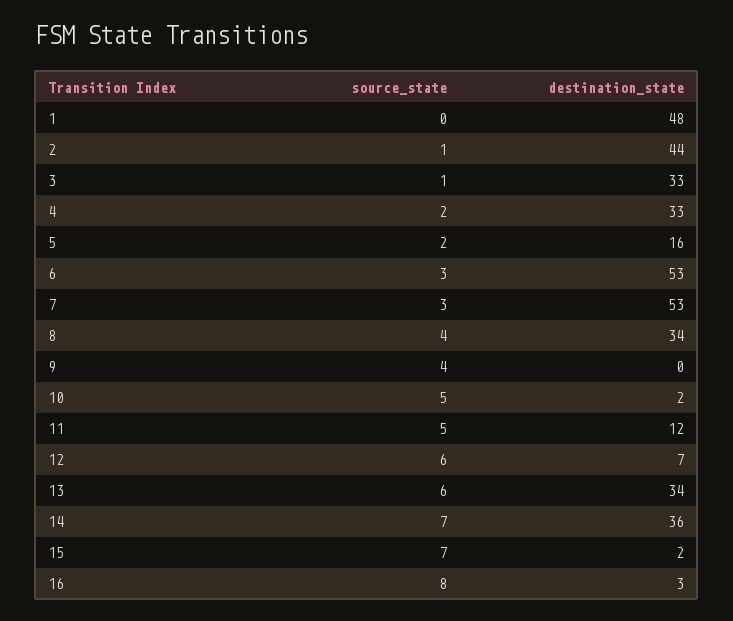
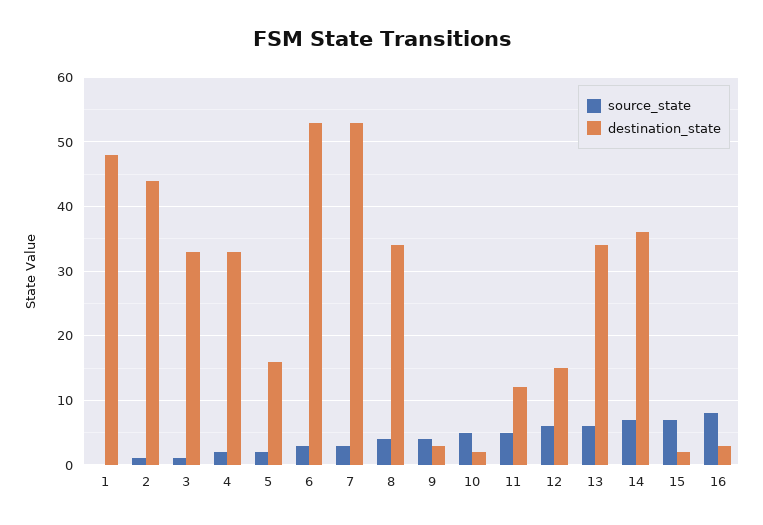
destination_state, 9: 0 -> 3
destination_state, 12: 7 -> 15

